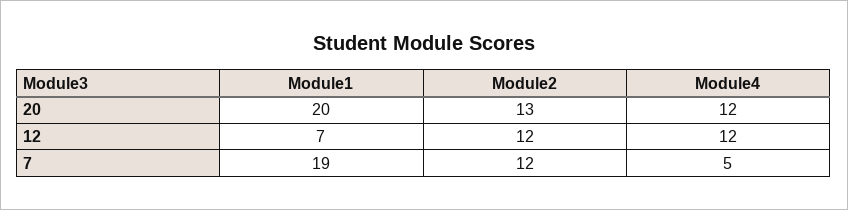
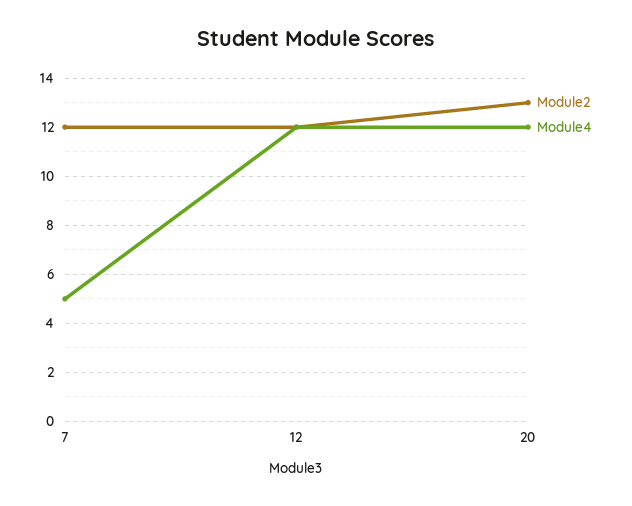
Module1, 20: 20 -> none
Module1, 12: 7 -> none
Module1, 7: 19 -> none

